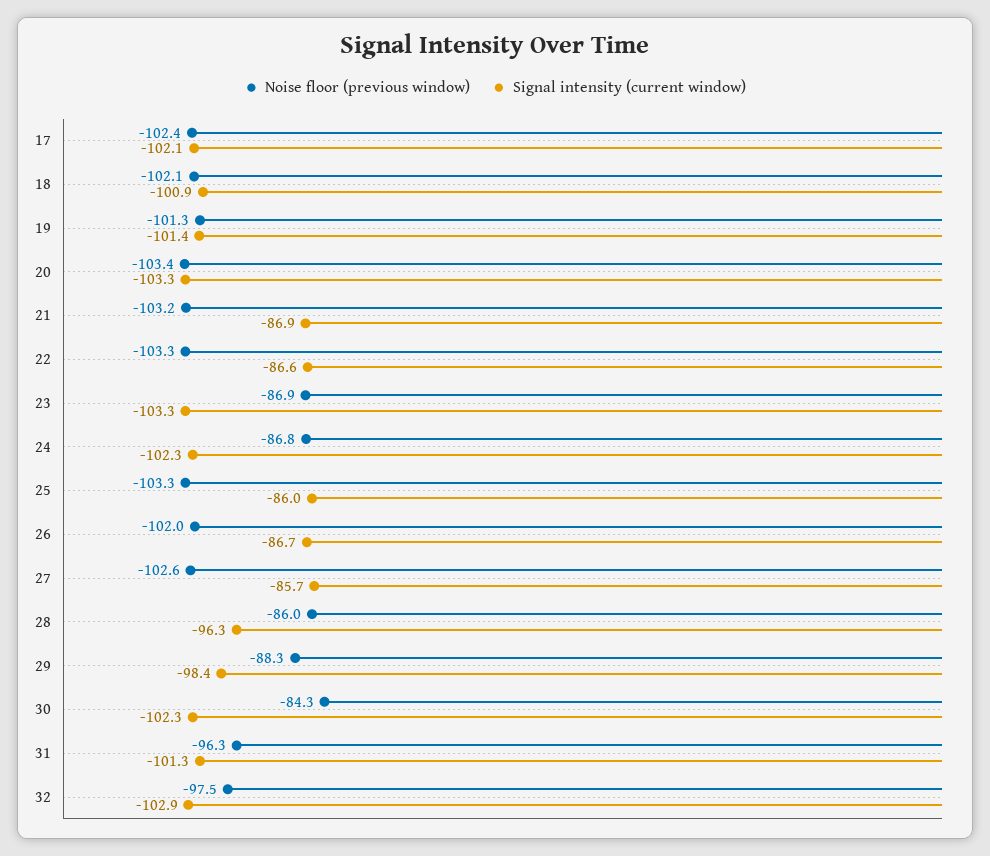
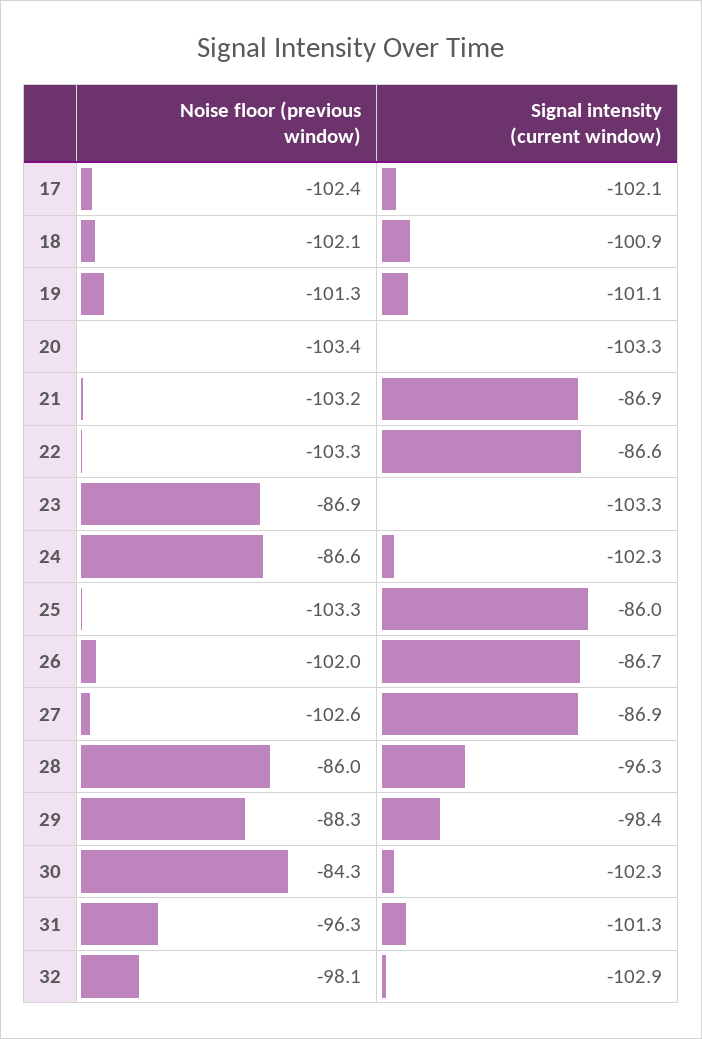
Signal intensity (current window), 19: -101.4 -> -101.1
Noise floor (previous window), 24: -86.8 -> -86.6
Signal intensity (current window), 27: -85.7 -> -86.9
Noise floor (previous window), 32: -97.5 -> -98.1

